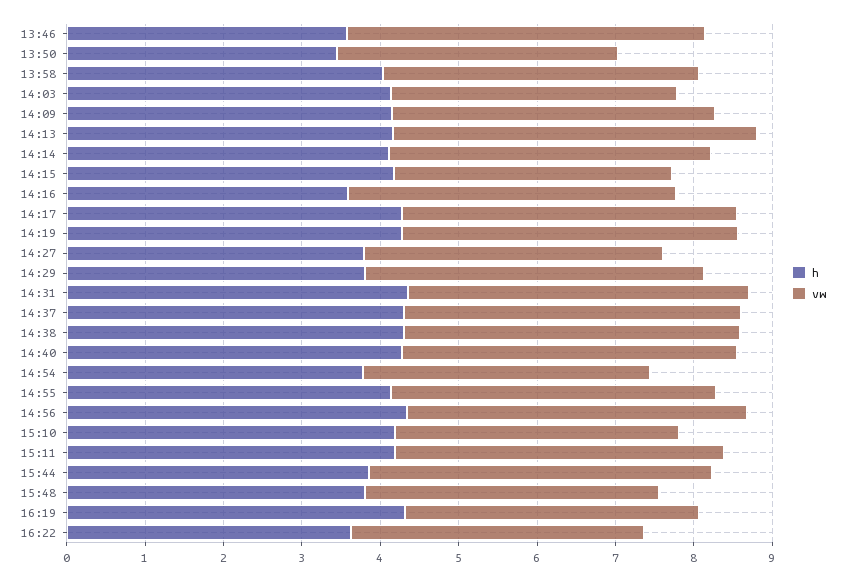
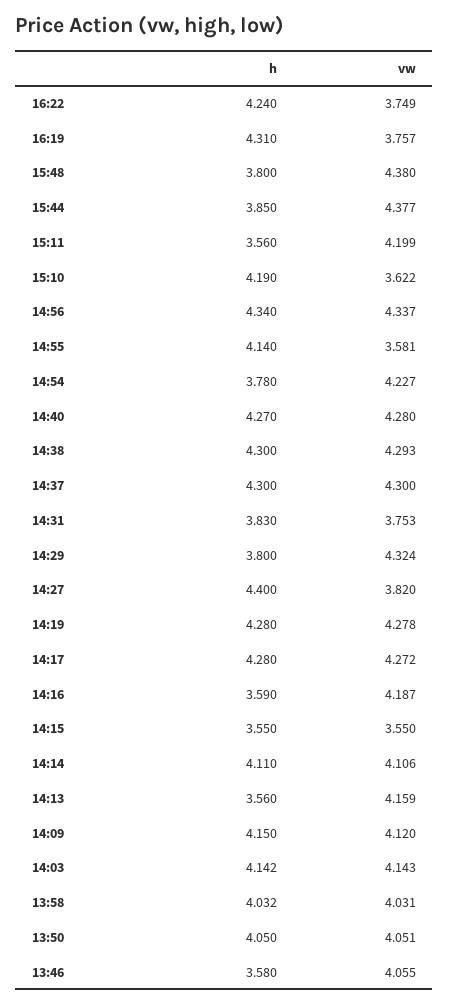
vw, 13:46: 4.6 -> 4.055
h, 13:50: 3.4 -> 4.05
vw, 13:50: 3.6 -> 4.051
vw, 14:03: 3.6 -> 4.143
h, 14:13: 4.2 -> 3.56
vw, 14:13: 4.6 -> 4.159
h, 14:15: 4.2 -> 3.55
h, 14:27: 3.8 -> 4.4
h, 14:31: 4.4 -> 3.83
vw, 14:31: 4.4 -> 3.753
vw, 14:54: 3.6 -> 4.227
vw, 14:55: 4.2 -> 3.581
h, 15:11: 4.2 -> 3.56
vw, 15:48: 3.8 -> 4.38
h, 16:22: 3.6 -> 4.24

